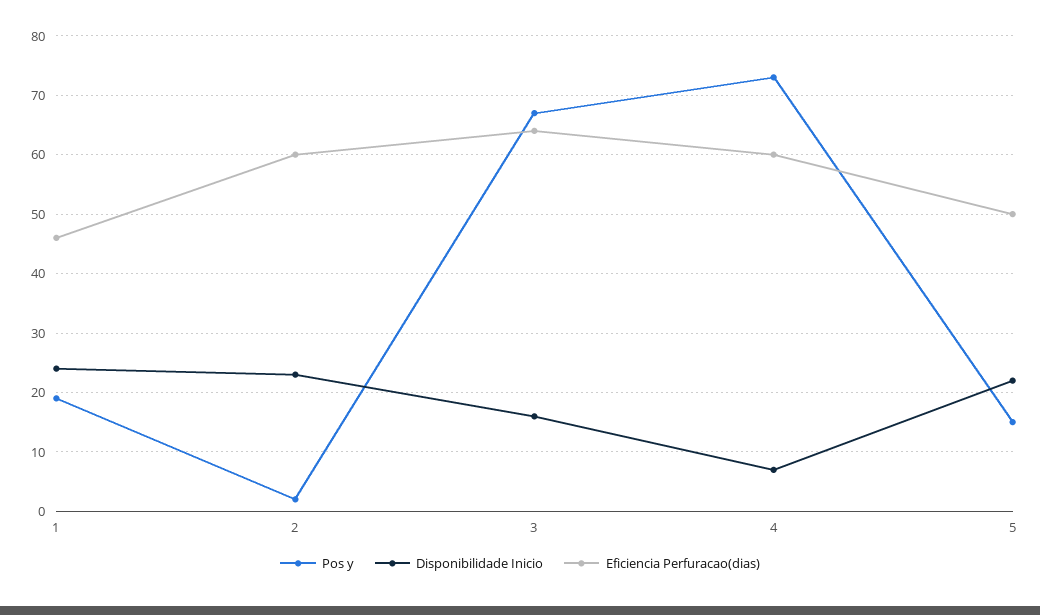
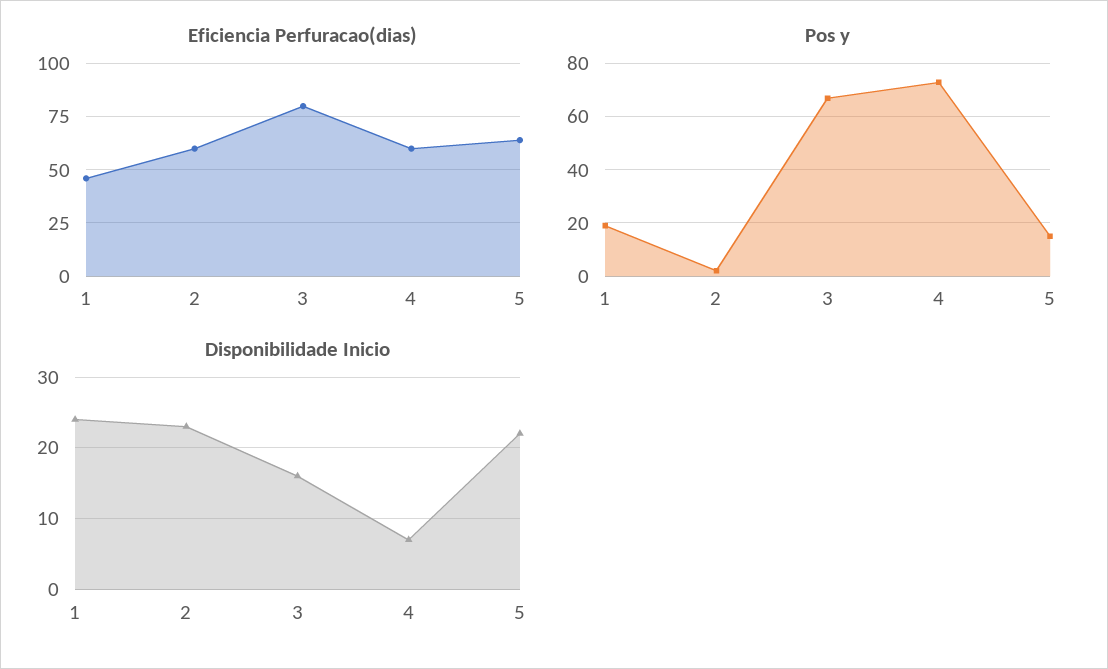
Eficiencia Perfuracao(dias), 3: 65 -> 80
Eficiencia Perfuracao(dias), 5: 50 -> 65

